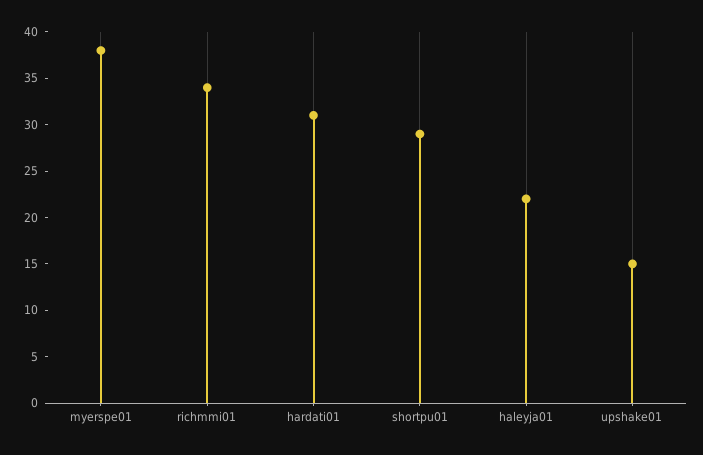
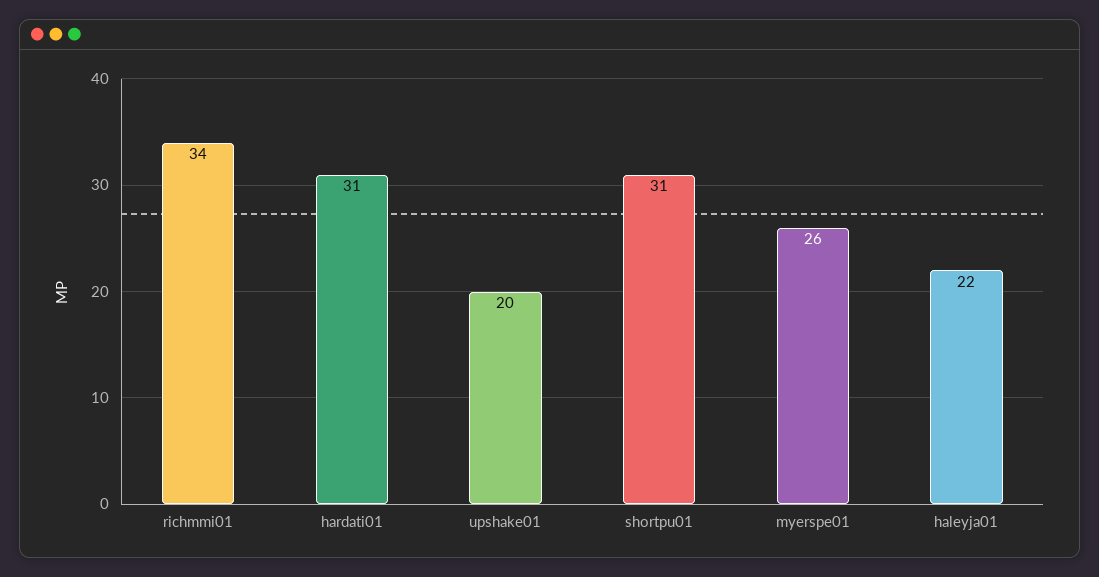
myerspe01: 38 -> 26
shortpu01: 29 -> 31
upshake01: 15 -> 20

